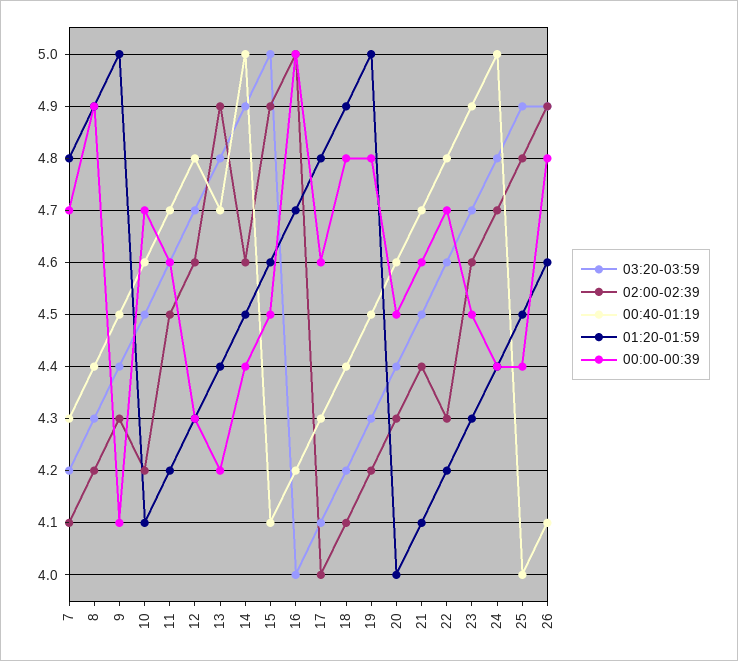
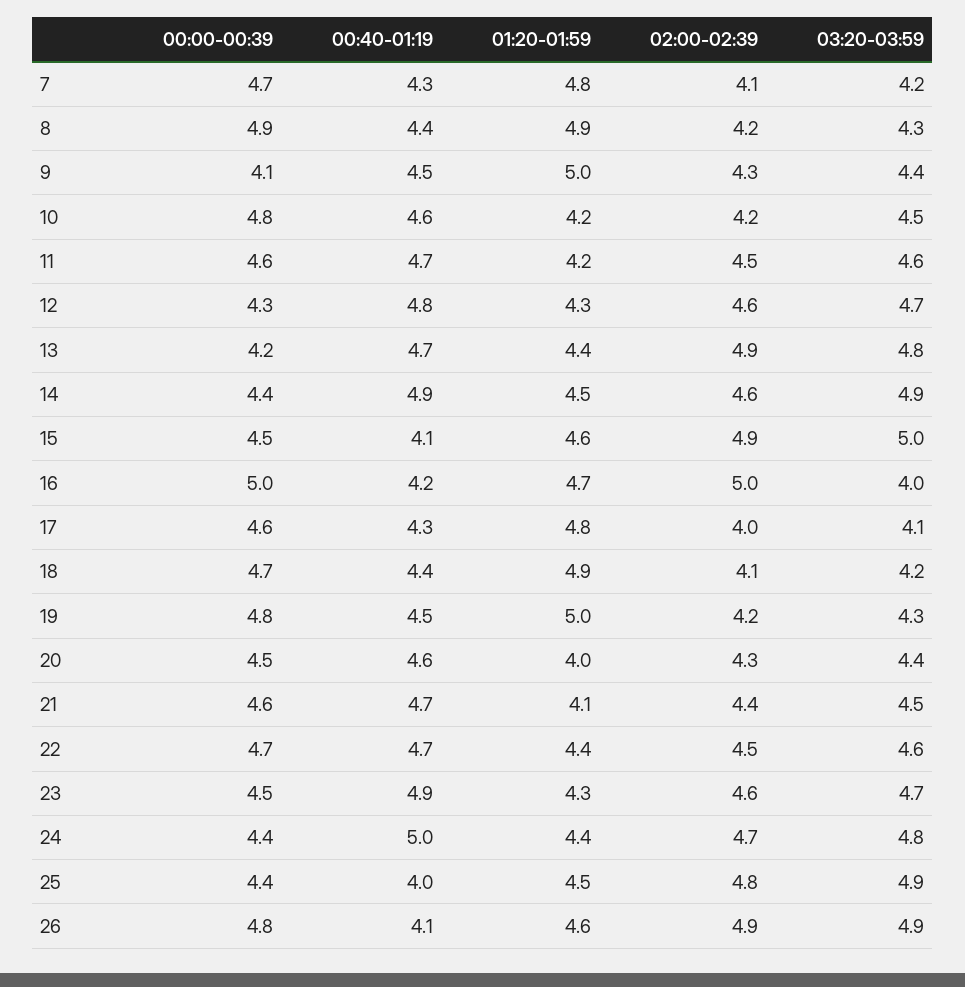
01:20-01:59, 10: 4.1 -> 4.2
00:00-00:39, 10: 4.7 -> 4.8
00:40-01:19, 14: 5 -> 4.9
00:00-00:39, 18: 4.8 -> 4.7
02:00-02:39, 22: 4.3 -> 4.5
00:40-01:19, 22: 4.8 -> 4.7
01:20-01:59, 22: 4.2 -> 4.4

